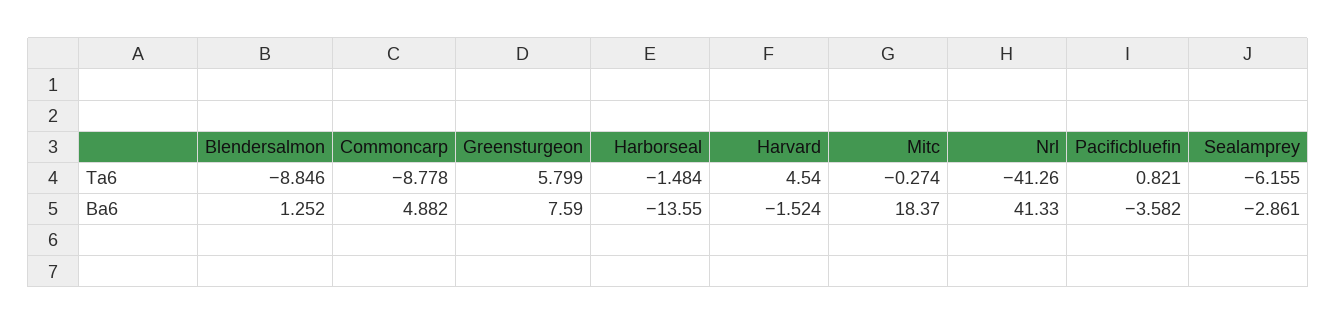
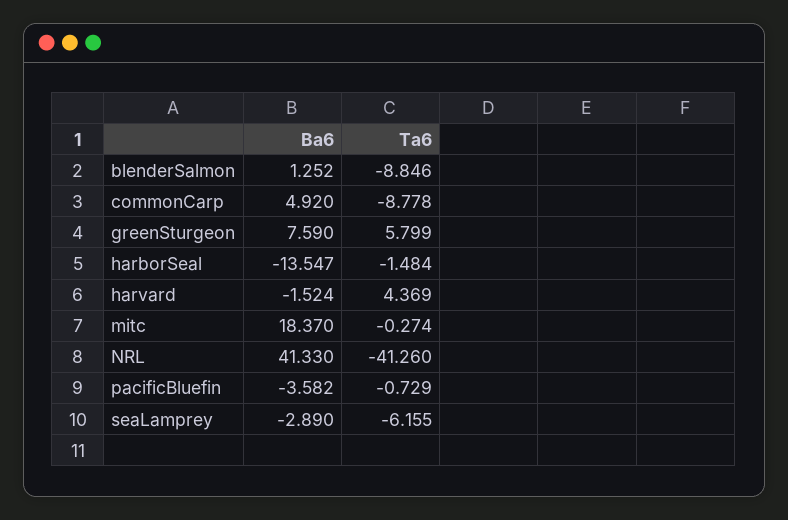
Harvard, Ta6: 4.54 -> 4.369
Pacificbluefin, Ta6: 0.821 -> -0.729
Commoncarp, Ba6: 4.882 -> 4.92
Harborseal, Ba6: -13.55 -> -13.547
Sealamprey, Ba6: -2.861 -> -2.89

